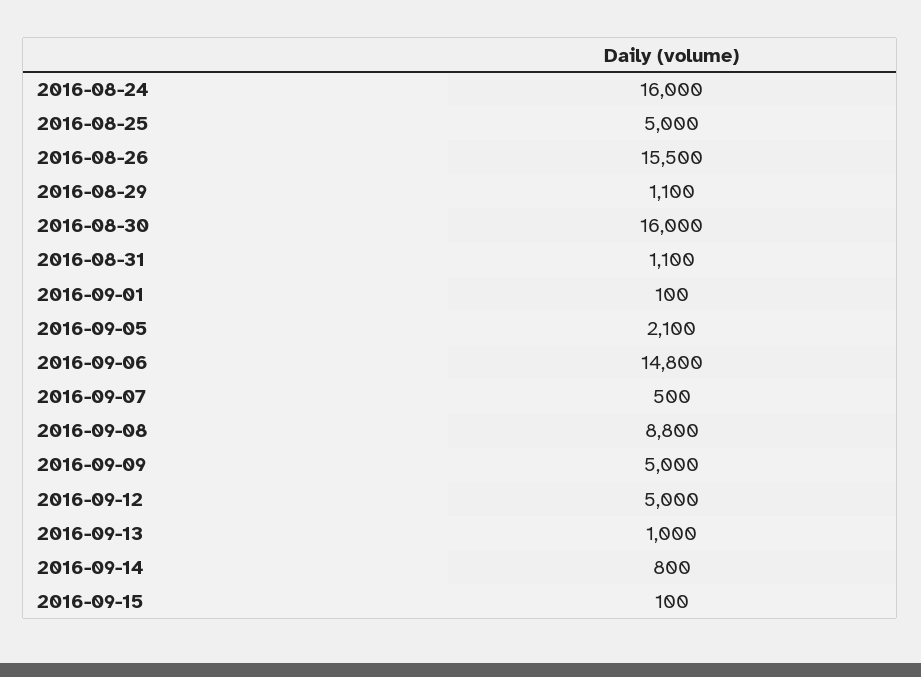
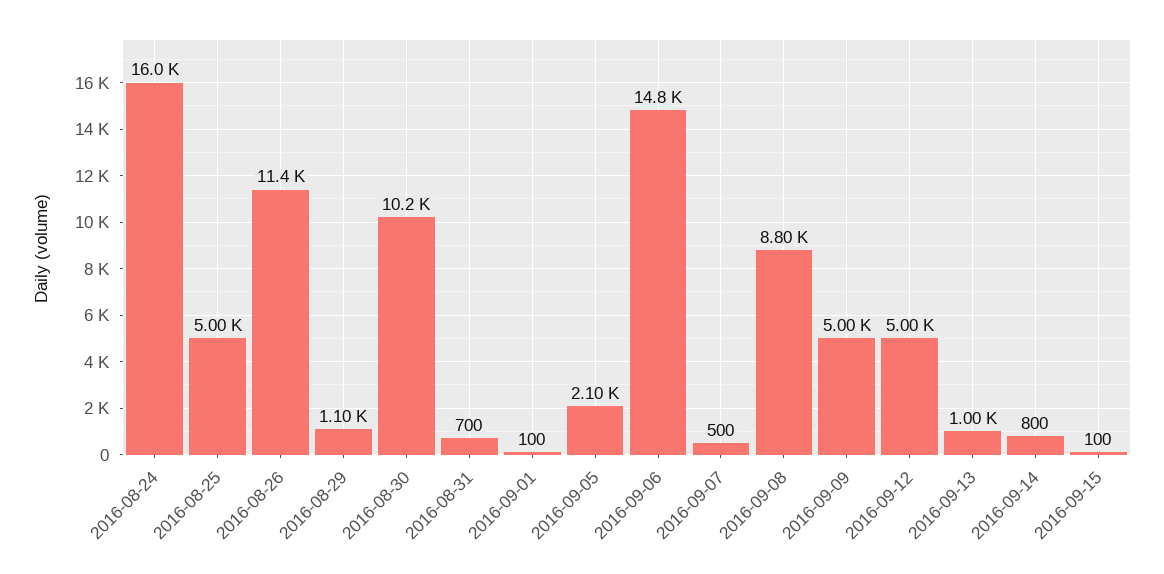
2016-08-26: 15500 -> 11400
2016-08-30: 16000 -> 10200
2016-08-31: 1100 -> 700

